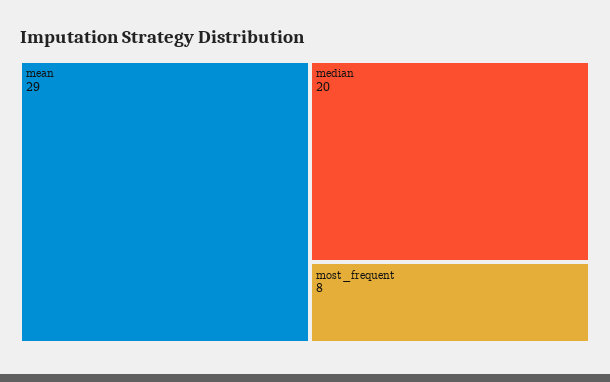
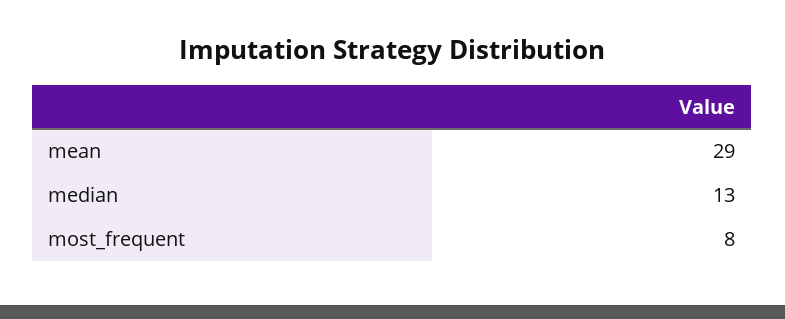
median: 20 -> 13

